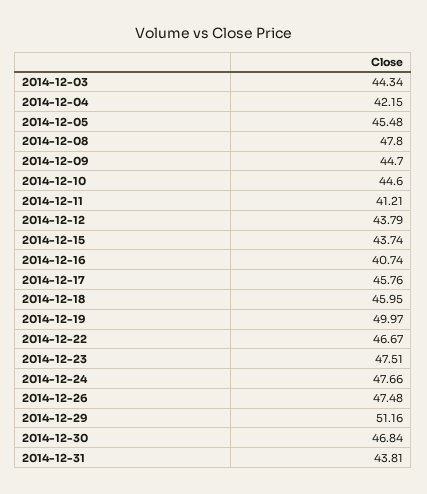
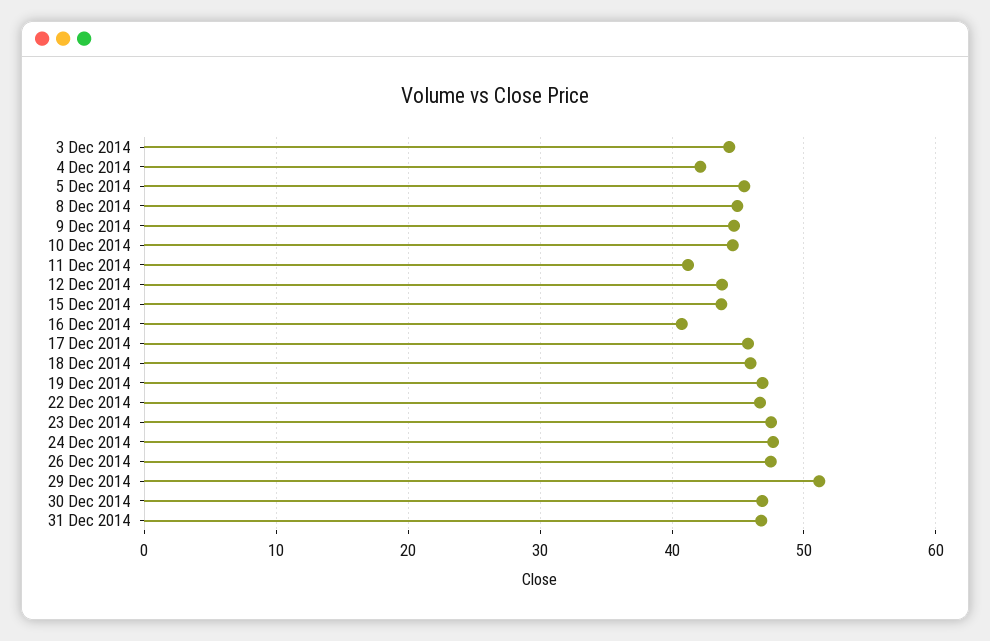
2014-12-08: 47.8 -> 45
2014-12-19: 49.97 -> 47
2014-12-31: 43.81 -> 47

